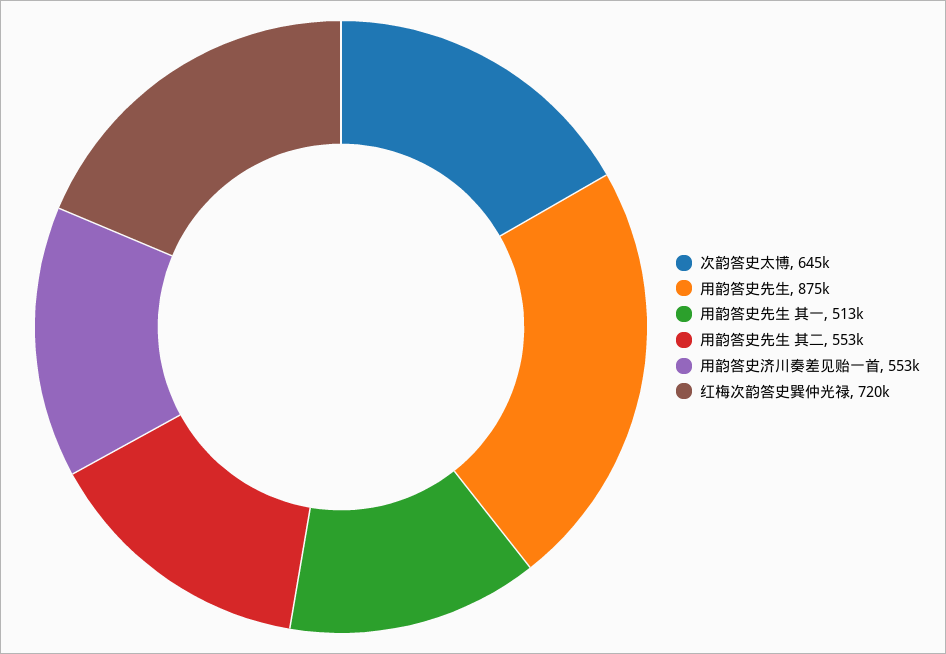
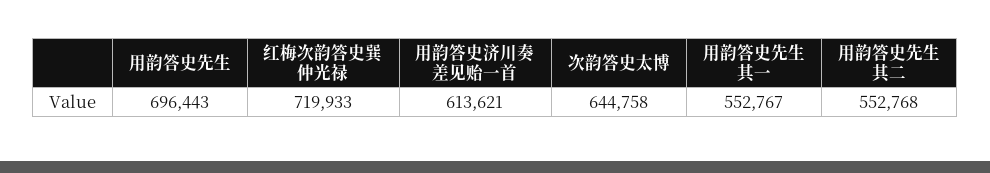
用韵答史先生: 875000 -> 696443
用韵答史先生 其一: 513000 -> 552767
用韵答史济川奏差见贻一首: 553000 -> 613621

